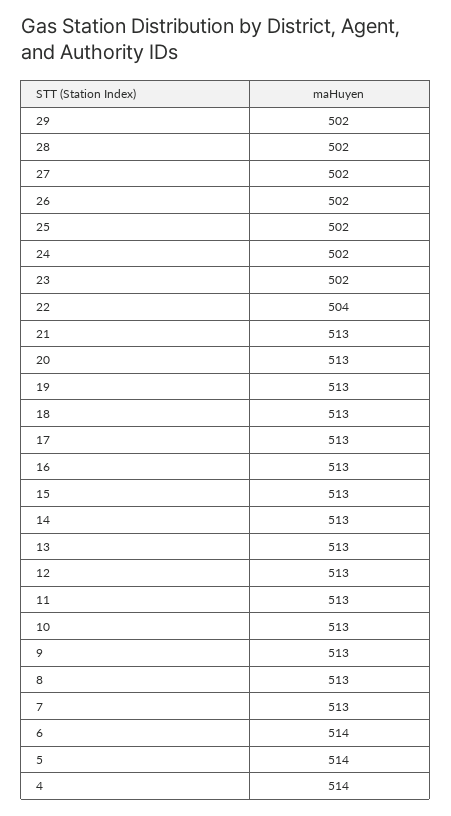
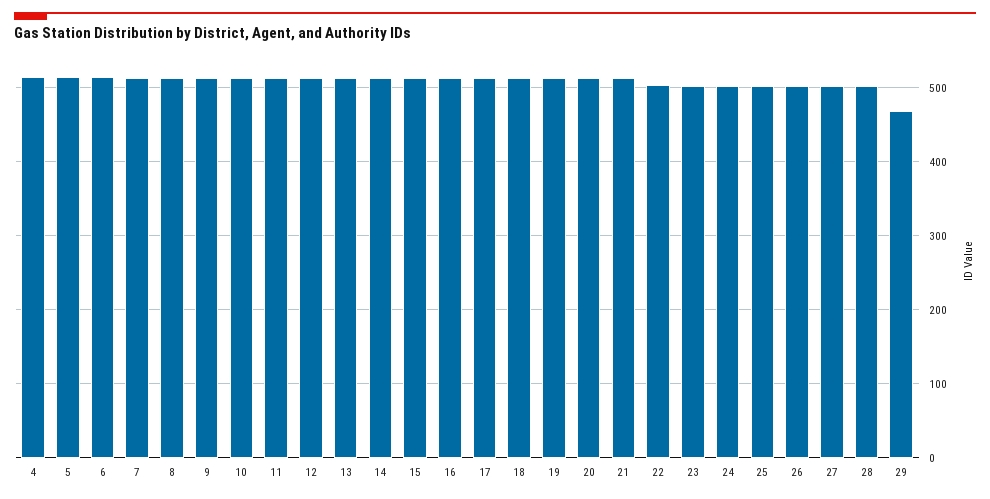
29: 502 -> 470

